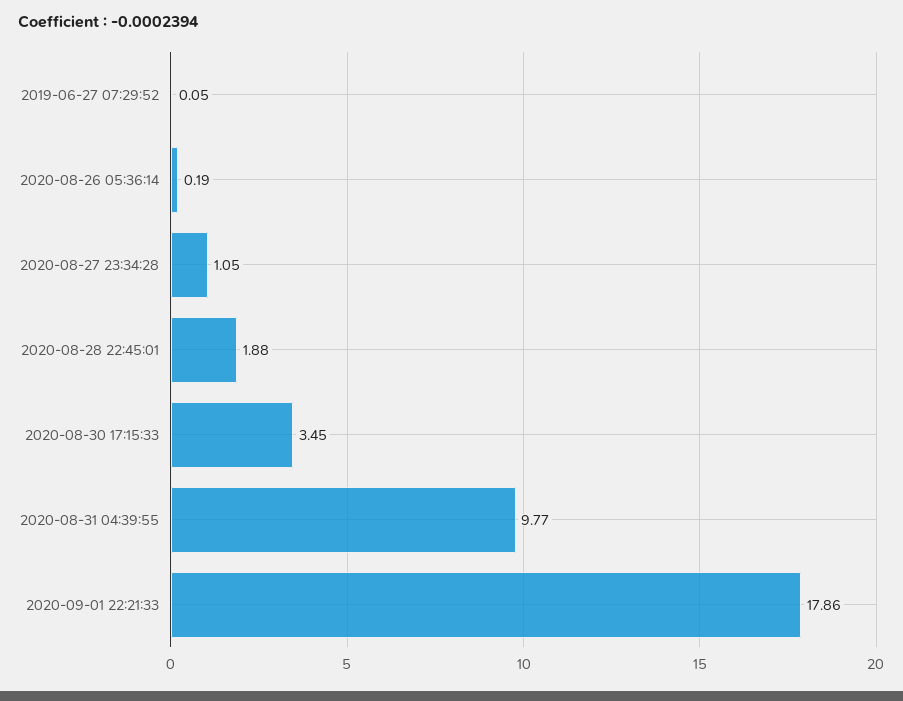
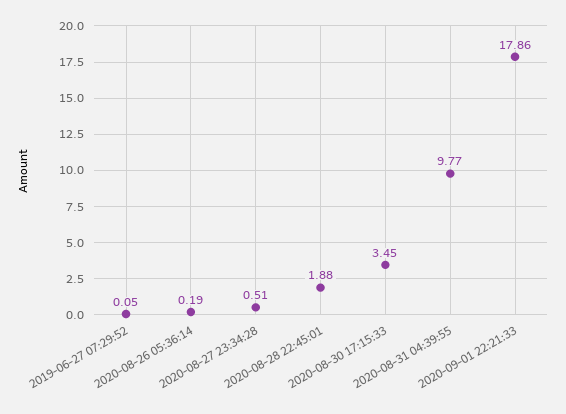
2020-08-27 23:34:28: 1.05 -> 0.51

